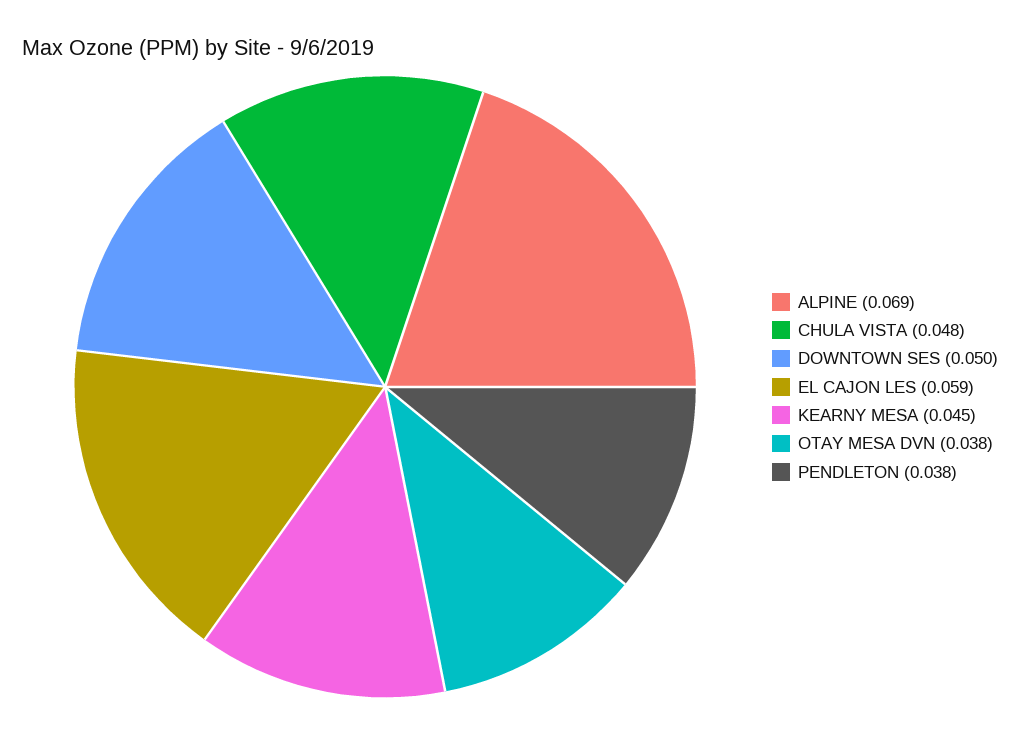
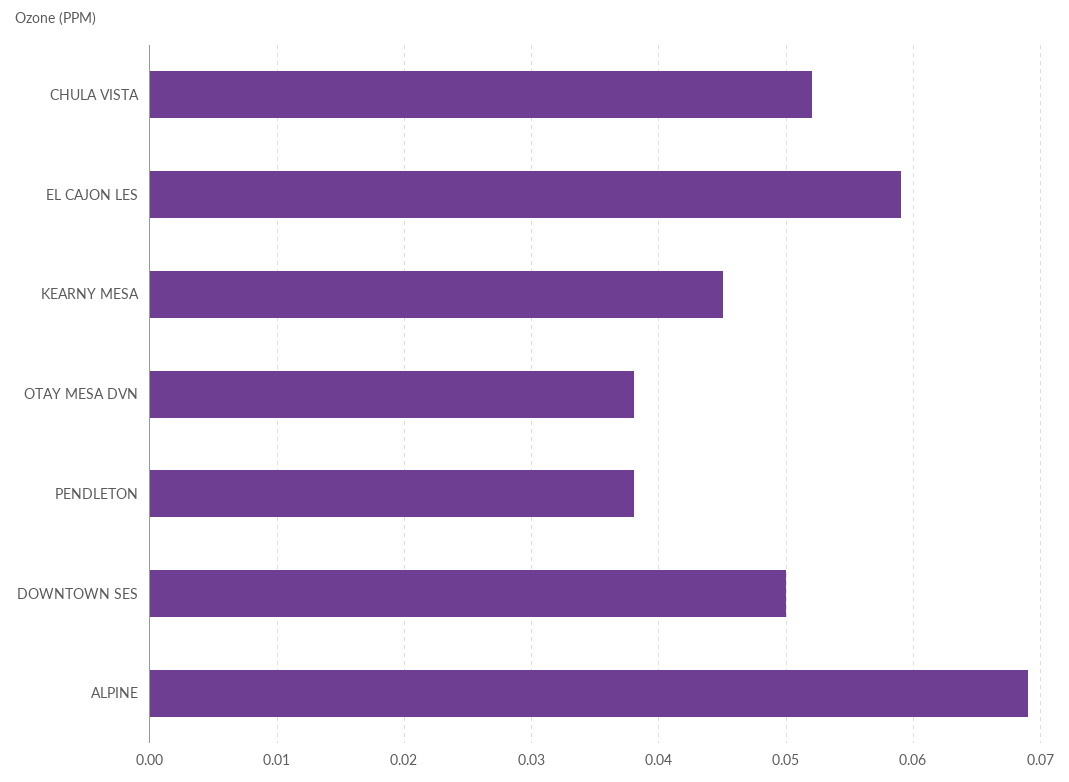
CHULA VISTA: 0.048 -> 0.052

